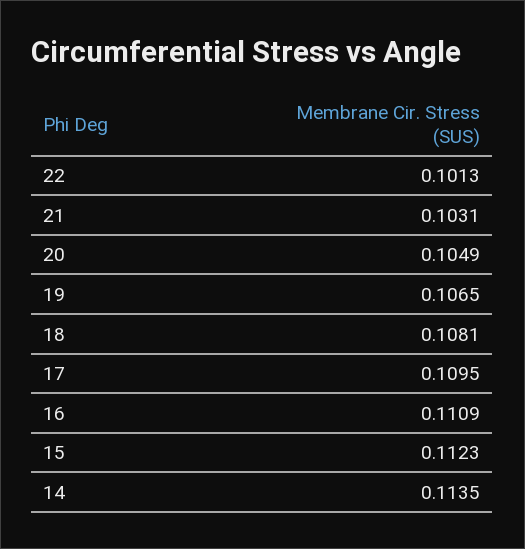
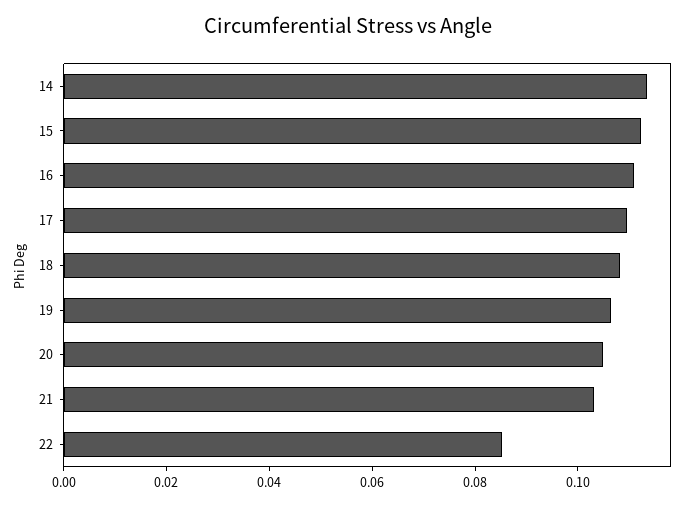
22: 0.1013 -> 0.085

